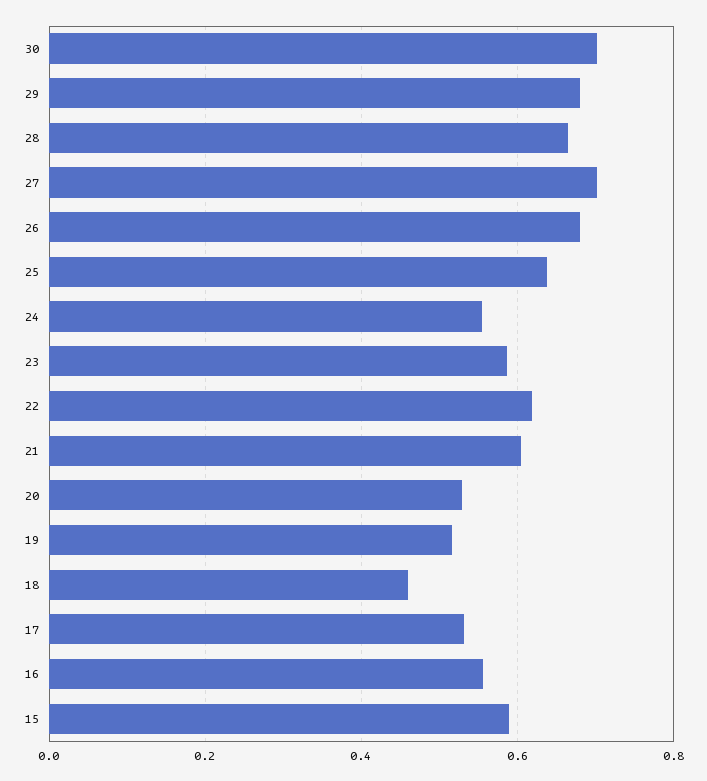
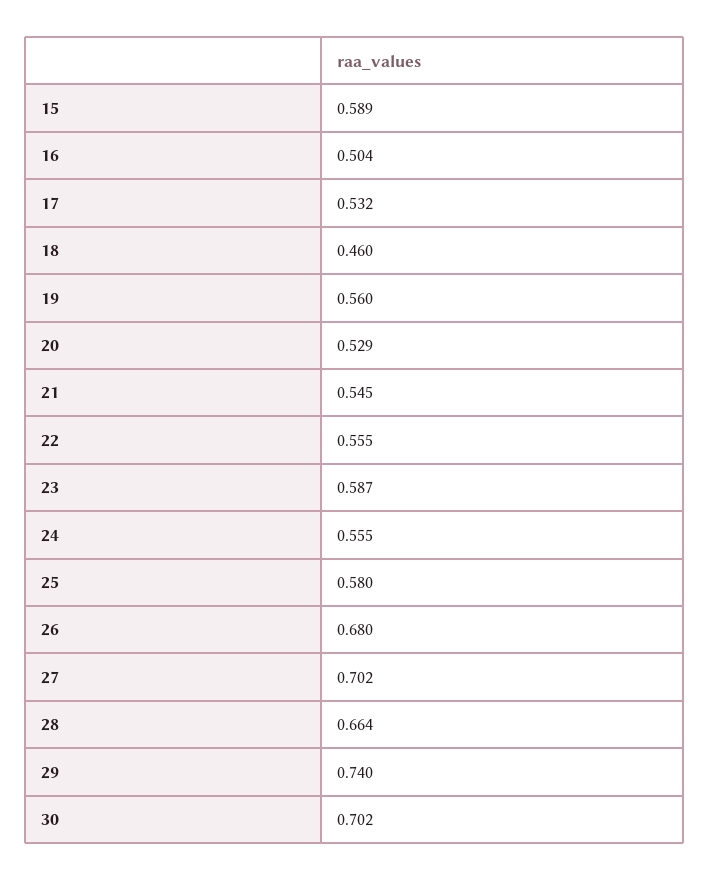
29: 0.68 -> 0.74
25: 0.64 -> 0.58
22: 0.62 -> 0.555
21: 0.6 -> 0.545
19: 0.52 -> 0.56
16: 0.56 -> 0.504

